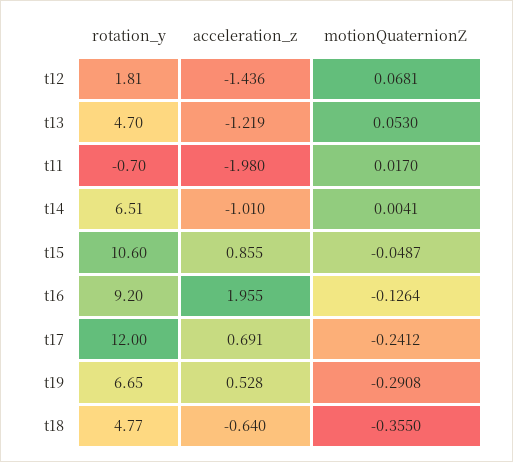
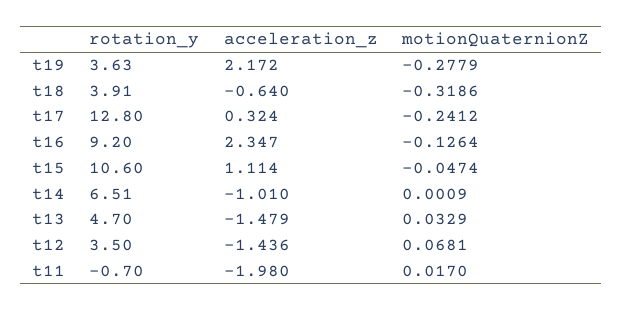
rotation_y, t12: 1.81 -> 3.5
acceleration_z, t13: -1.219 -> -1.479
motionQuaternionZ, t13: 0.053 -> 0.0329
motionQuaternionZ, t14: 0.0041 -> 0.0009
acceleration_z, t15: 0.855 -> 1.114
motionQuaternionZ, t15: -0.0487 -> -0.0474
acceleration_z, t16: 1.955 -> 2.347
rotation_y, t17: 12 -> 12.8
acceleration_z, t17: 0.691 -> 0.324
rotation_y, t19: 6.65 -> 3.63
acceleration_z, t19: 0.528 -> 2.172
motionQuaternionZ, t19: -0.2908 -> -0.2779
rotation_y, t18: 4.77 -> 3.91
motionQuaternionZ, t18: -0.355 -> -0.3186

